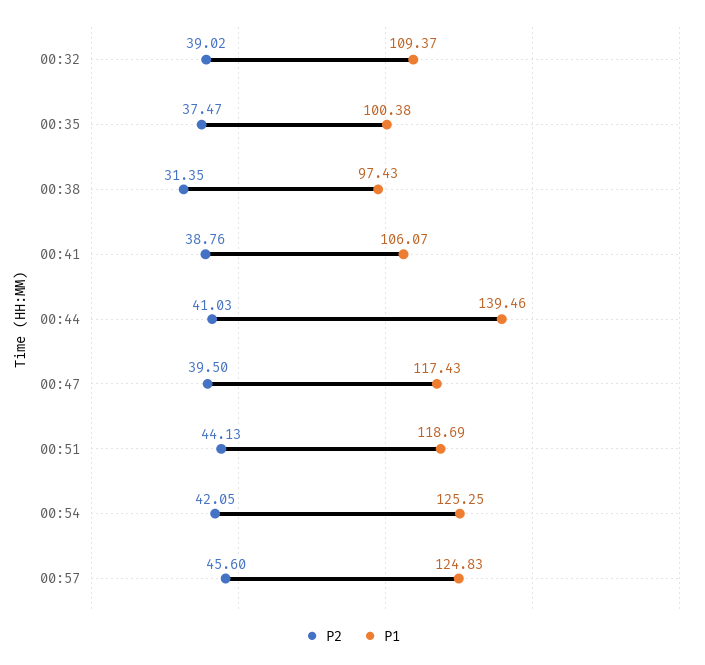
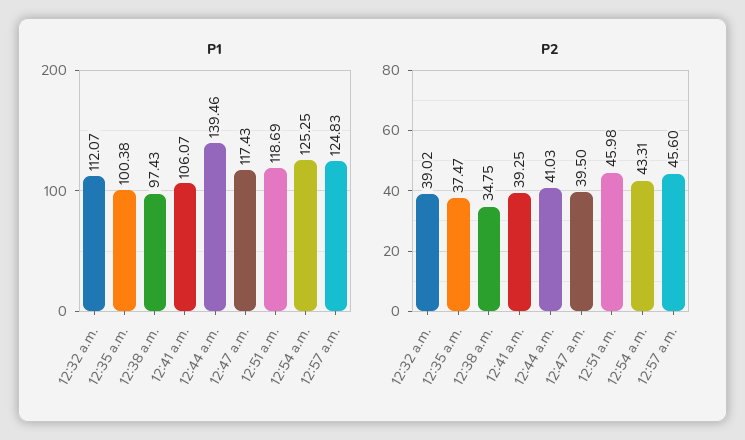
P1, 00:32: 109.37 -> 112.07
P2, 00:38: 31.35 -> 34.75
P2, 00:41: 38.76 -> 39.25
P2, 00:51: 44.13 -> 45.98
P2, 00:54: 42.05 -> 43.31

